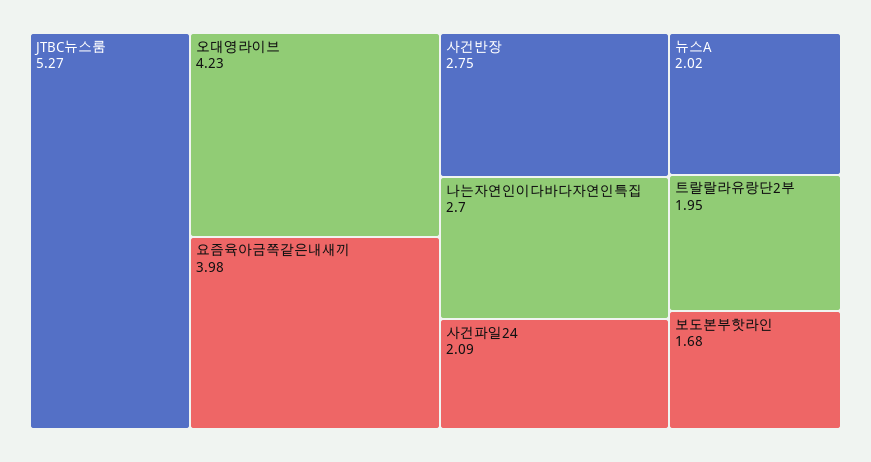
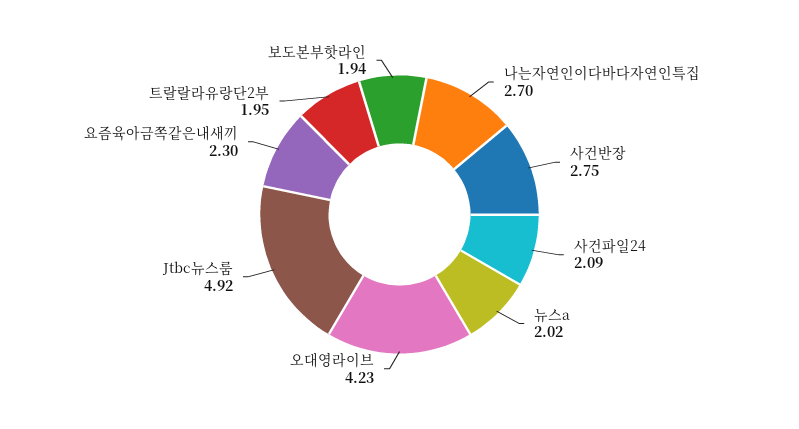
JTBC뉴스룸: 5.27 -> 4.92
요즘육아금쪽같은내새끼: 3.98 -> 2.3
보도본부핫라인: 1.68 -> 1.94

